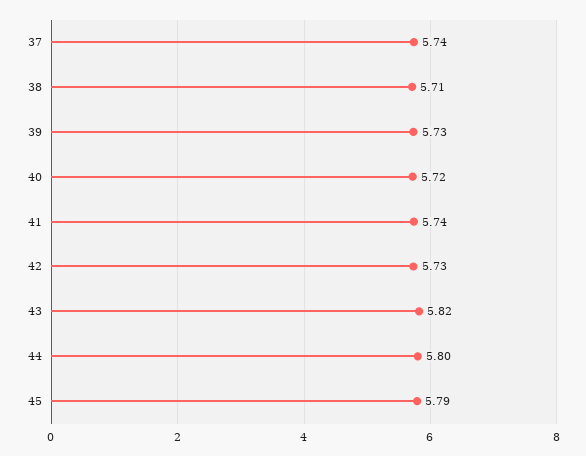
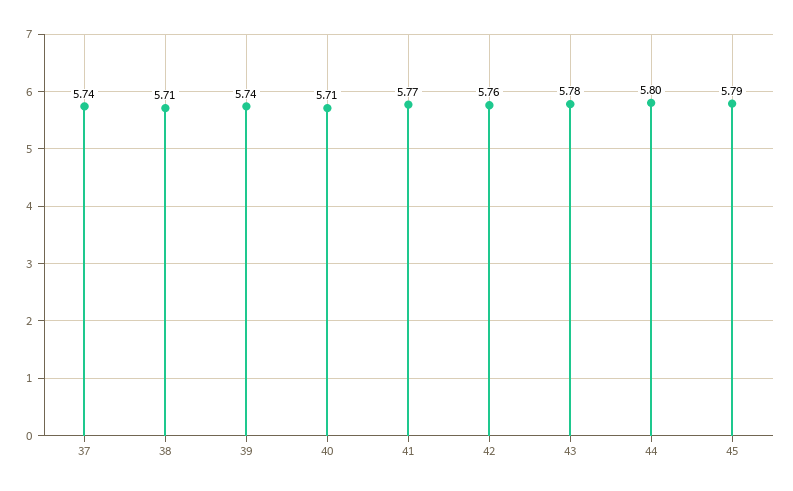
39: 5.73 -> 5.74
40: 5.72 -> 5.71
41: 5.74 -> 5.77
42: 5.73 -> 5.76
43: 5.82 -> 5.78

